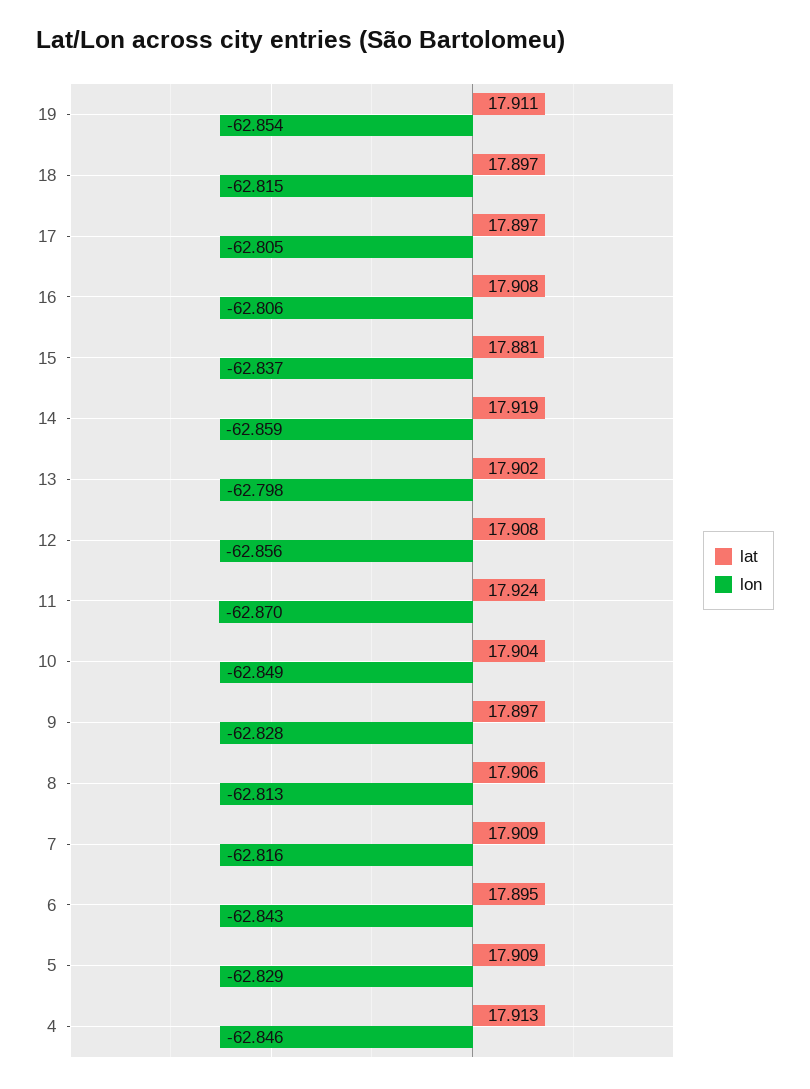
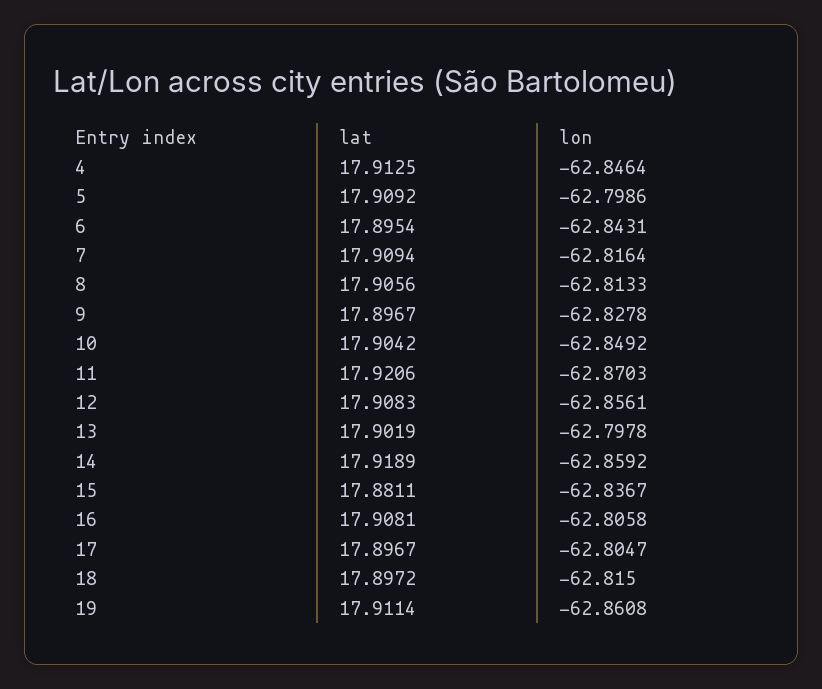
lon, 19: -62.854 -> -62.8608
lat, 11: 17.924 -> 17.9206
lon, 5: -62.829 -> -62.7986

